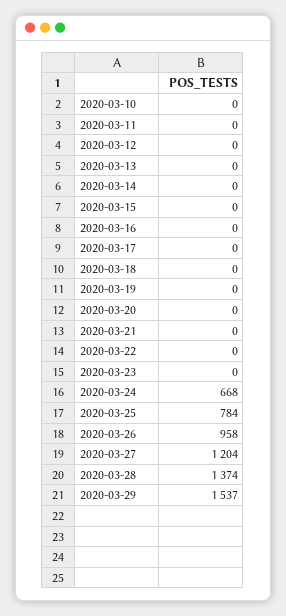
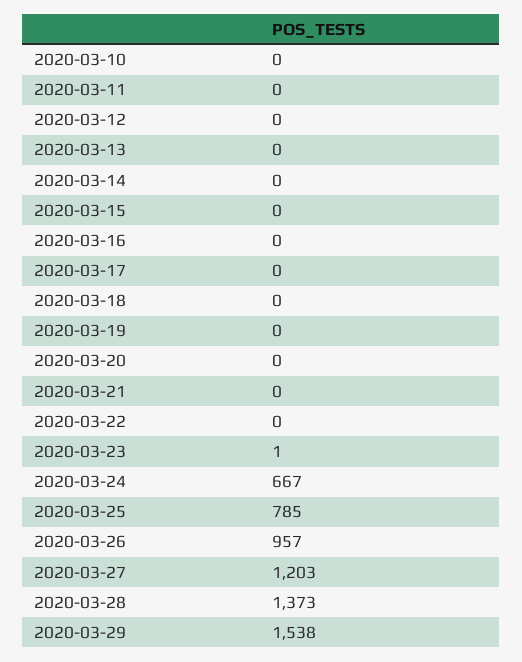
2020-03-23: 0 -> 1
2020-03-24: 668 -> 667
2020-03-25: 784 -> 785
2020-03-26: 958 -> 957
2020-03-27: 1204 -> 1203
2020-03-28: 1374 -> 1373
2020-03-29: 1537 -> 1538

